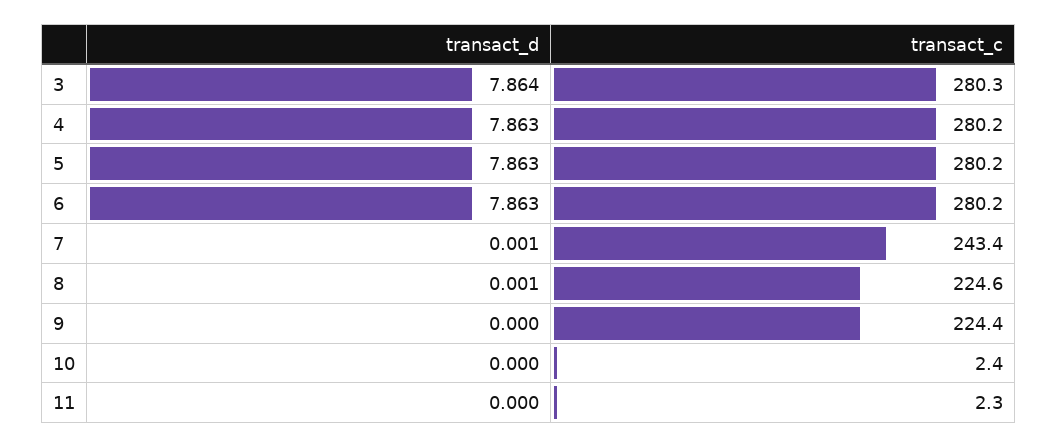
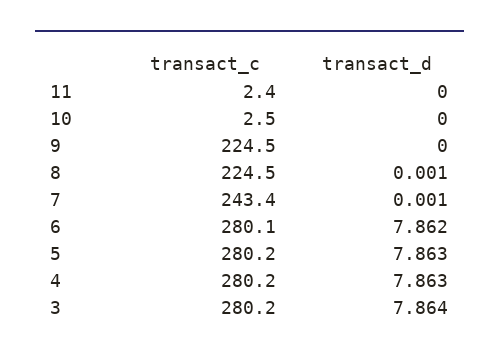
transact_c, 3: 280.3 -> 280.2
transact_d, 6: 7.863 -> 7.862
transact_c, 6: 280.2 -> 280.1
transact_c, 8: 224.6 -> 224.5
transact_c, 9: 224.4 -> 224.5
transact_c, 10: 2.4 -> 2.5
transact_c, 11: 2.3 -> 2.4

